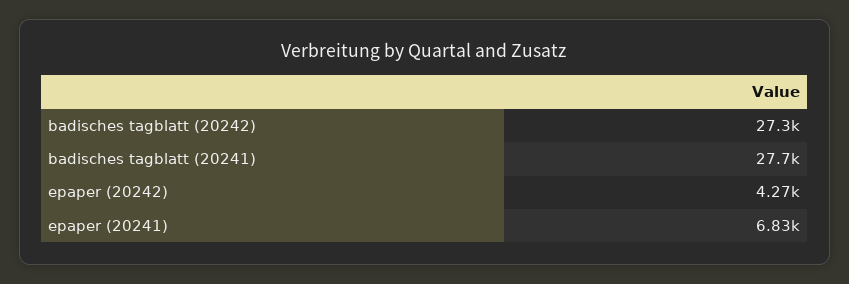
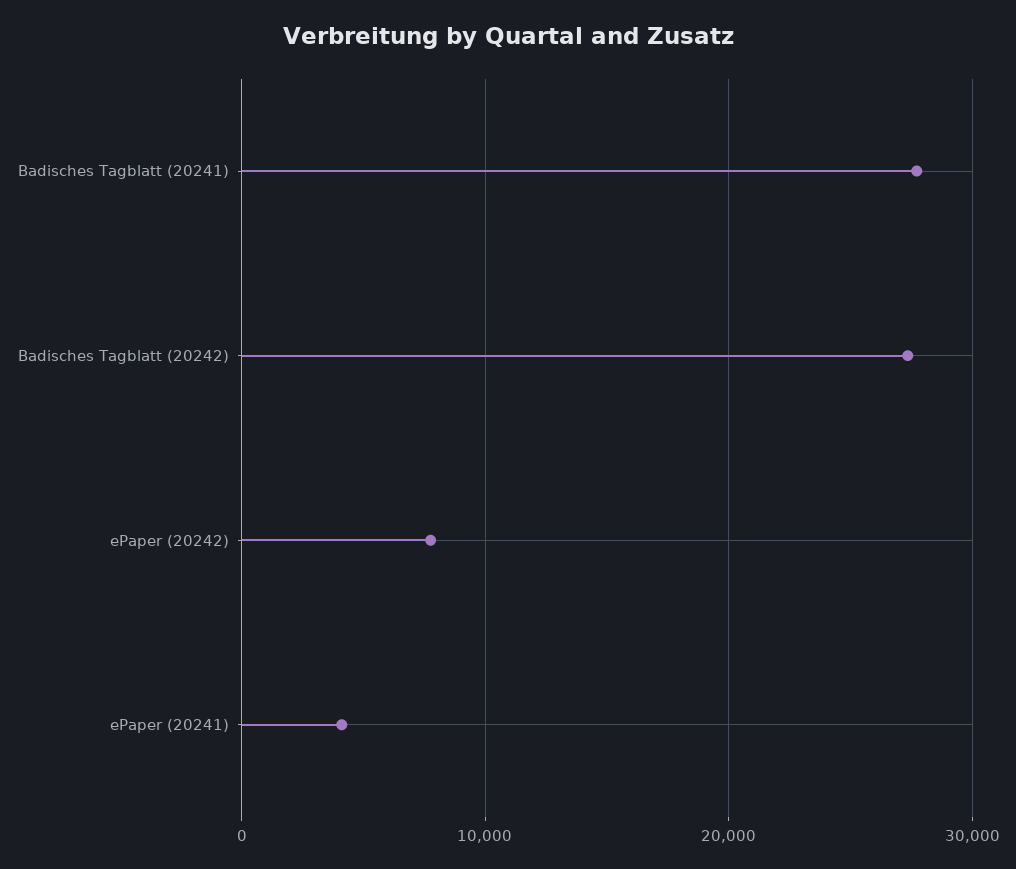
epaper (20242): 4270 -> 8000
epaper (20241): 6830 -> 4000

